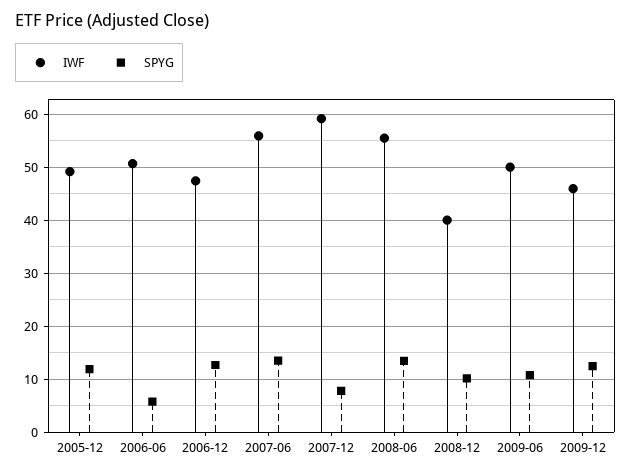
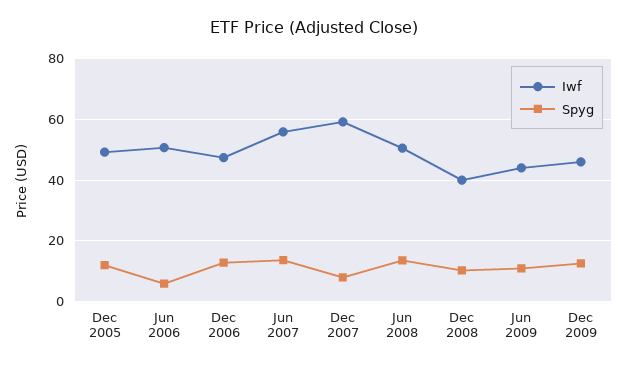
IWF, 2008-06: 56 -> 50
IWF, 2009-06: 50 -> 44

